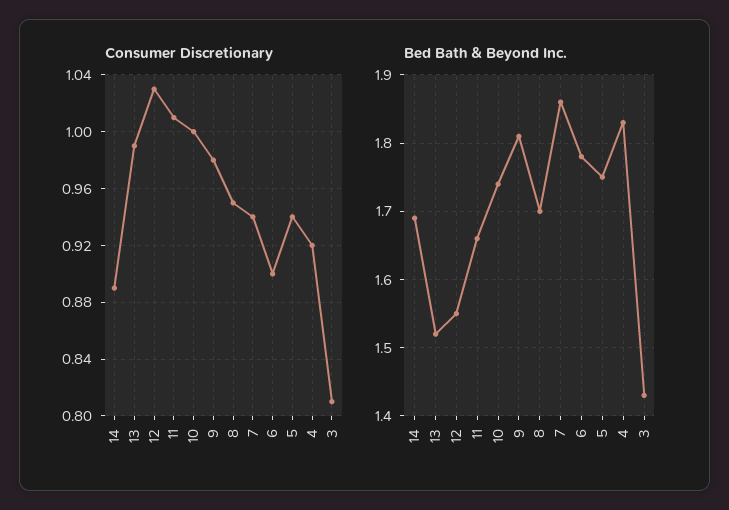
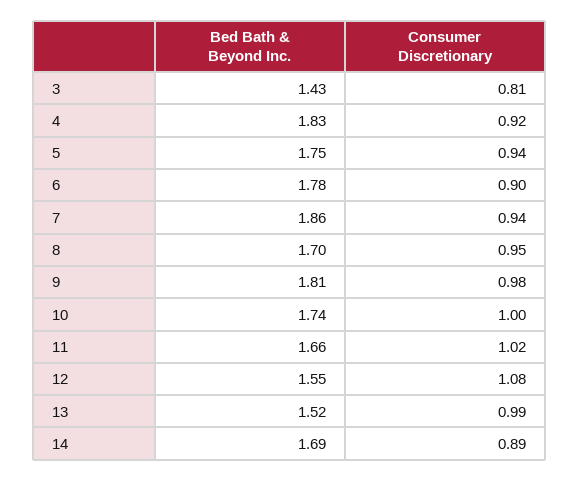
Consumer Discretionary, 12: 1.03 -> 1.08
Consumer Discretionary, 11: 1.01 -> 1.02

